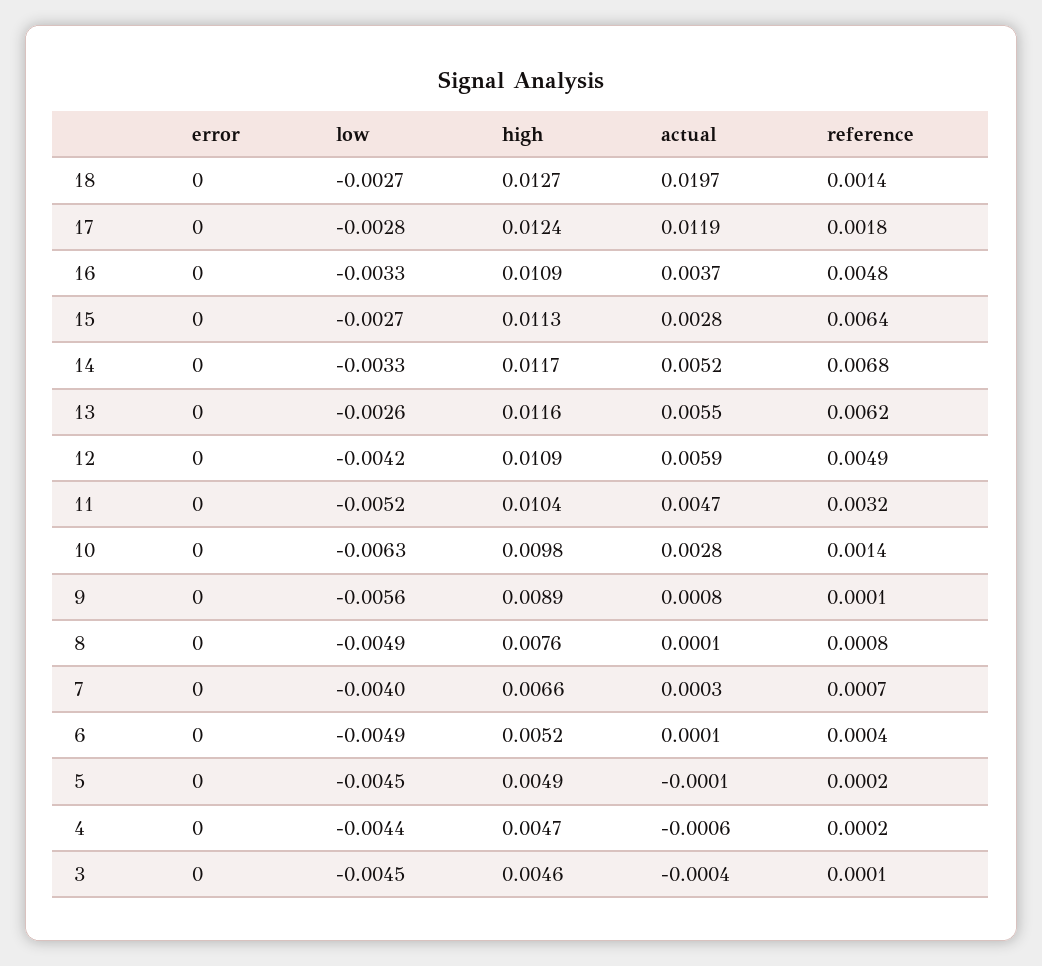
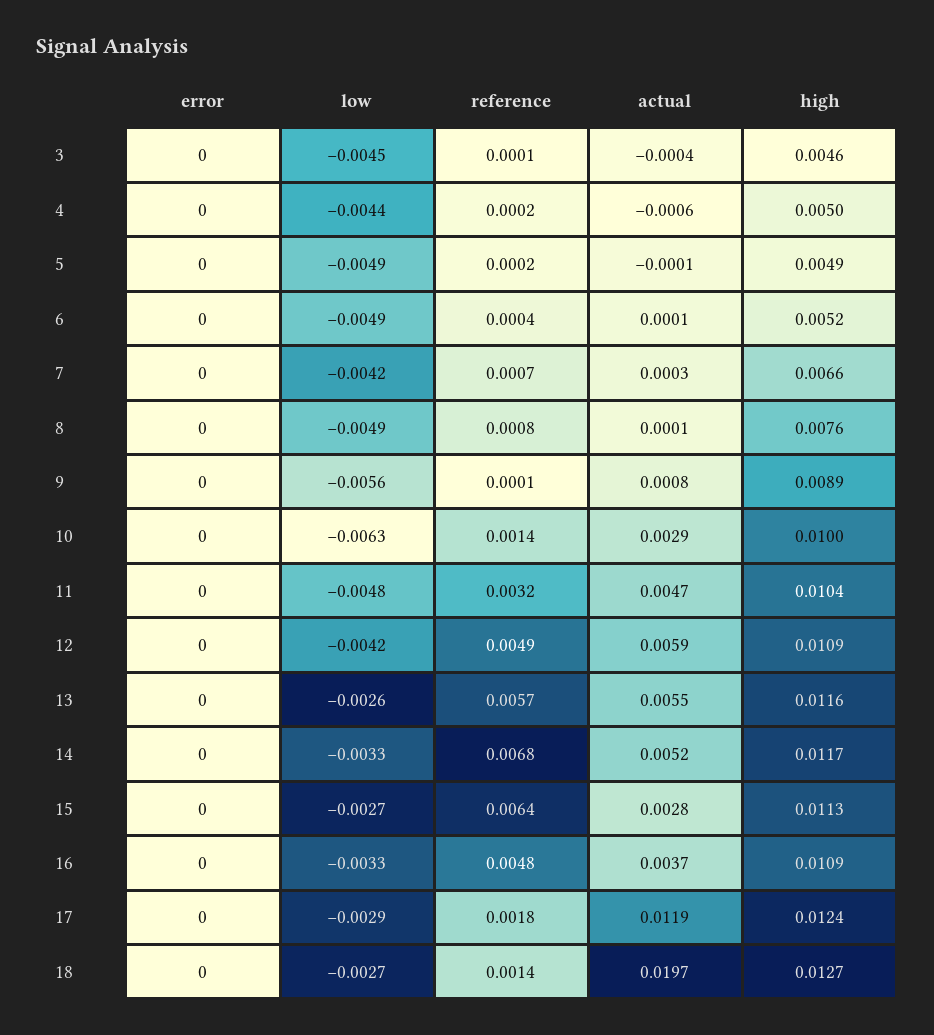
low, 17: -0.0028 -> -0.0029
reference, 13: 0.0062 -> 0.0057
low, 11: -0.0052 -> -0.0048
high, 10: 0.0098 -> 0.01
actual, 10: 0.0028 -> 0.0029
low, 7: -0.004 -> -0.0042
low, 5: -0.0045 -> -0.0049
high, 4: 0.0047 -> 0.005

